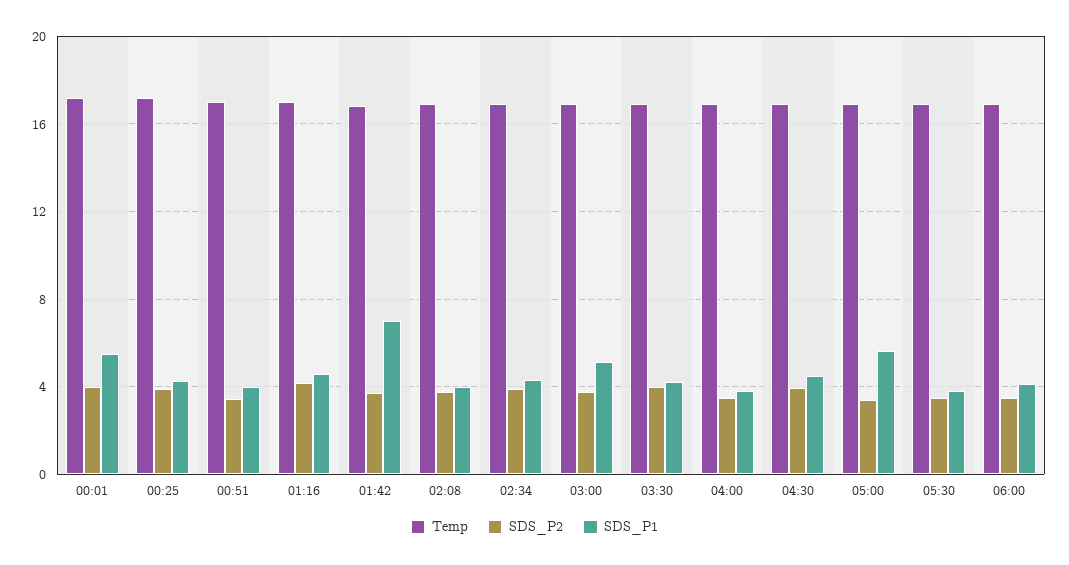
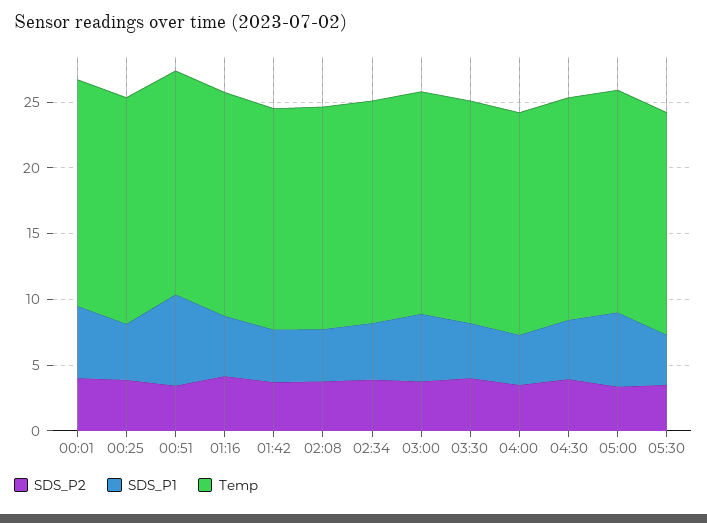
SDS_P1, 00:51: 4 -> 7
SDS_P1, 01:42: 7 -> 4
Temp, 06:00: 17 -> none
SDS_P2, 06:00: 3.5 -> none
SDS_P1, 06:00: 4 -> none

